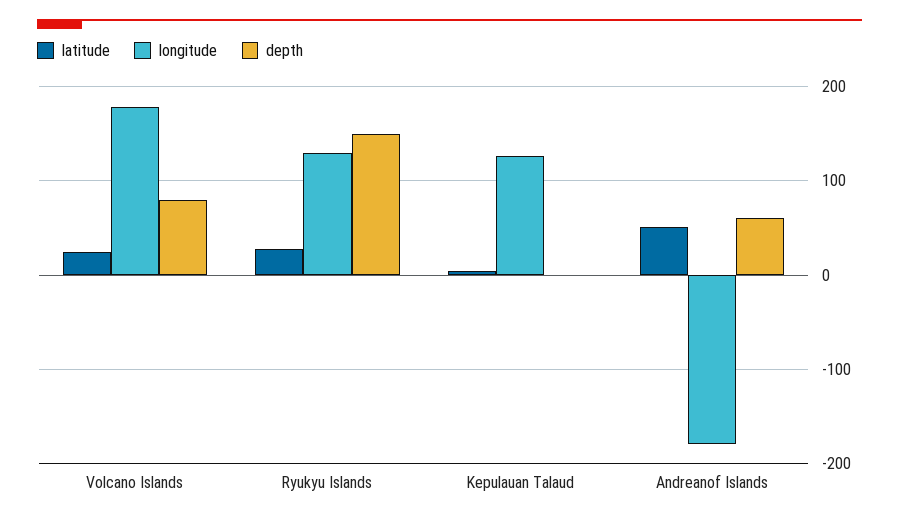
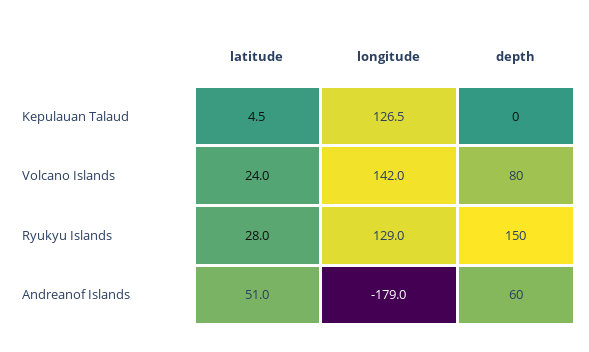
longitude, Volcano Islands: 180 -> 142

